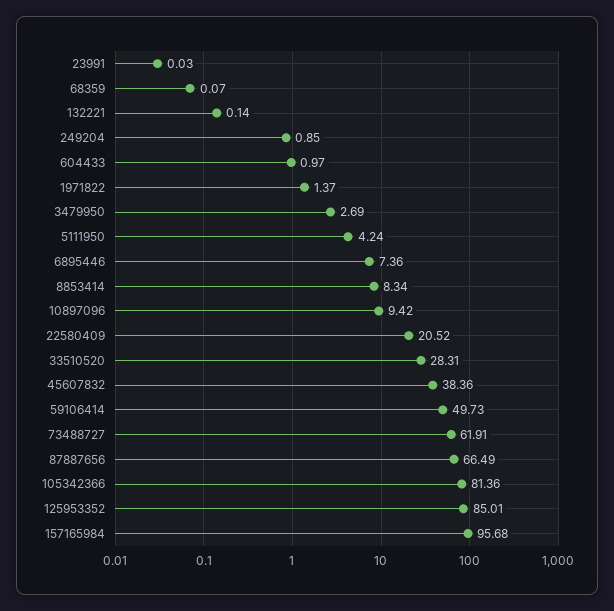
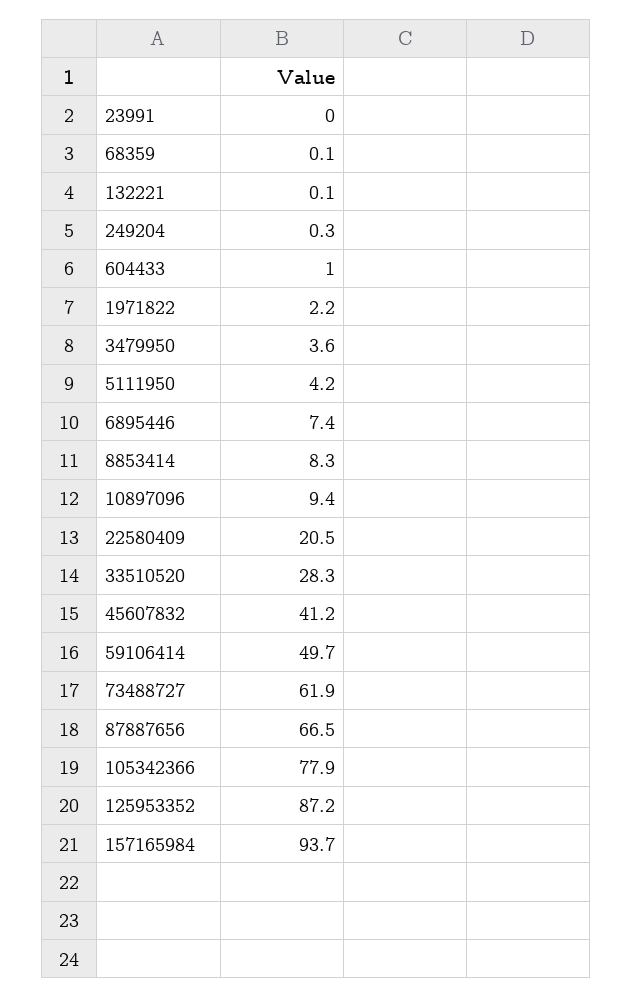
249204: 0.85 -> 0.3
1971822: 1.37 -> 2.2
3479950: 2.69 -> 3.6
45607832: 38.36 -> 41.2
105342366: 81.36 -> 77.9
125953352: 85.01 -> 87.2
157165984: 95.68 -> 93.7

